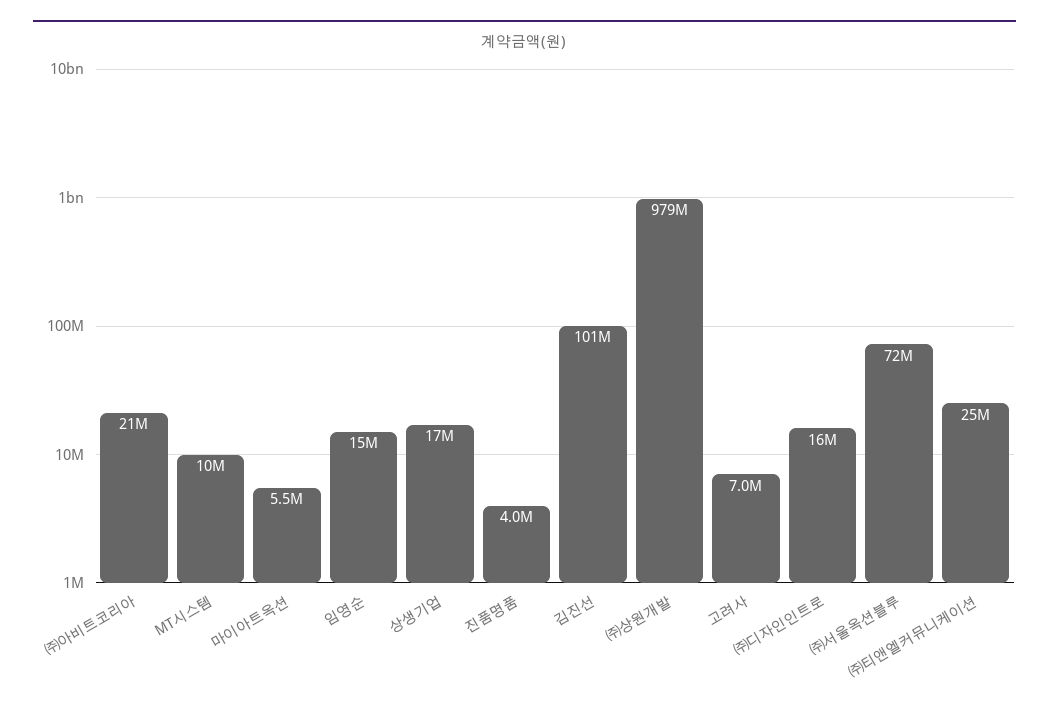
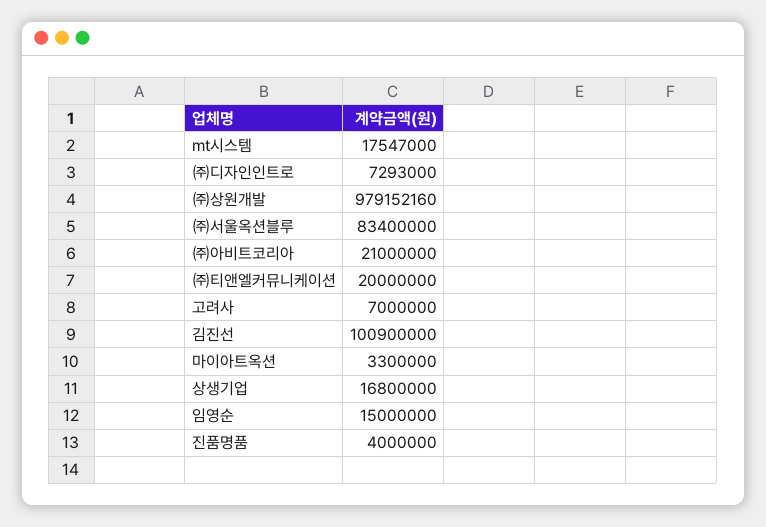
MT시스템: 10000000 -> 17547000
마이아트옥션: 5500000 -> 3300000
㈜디자인인트로: 16000000 -> 7293000
㈜서울옥션블루: 72000000 -> 83400000
㈜티앤엘커뮤니케이션: 25000000 -> 20000000

